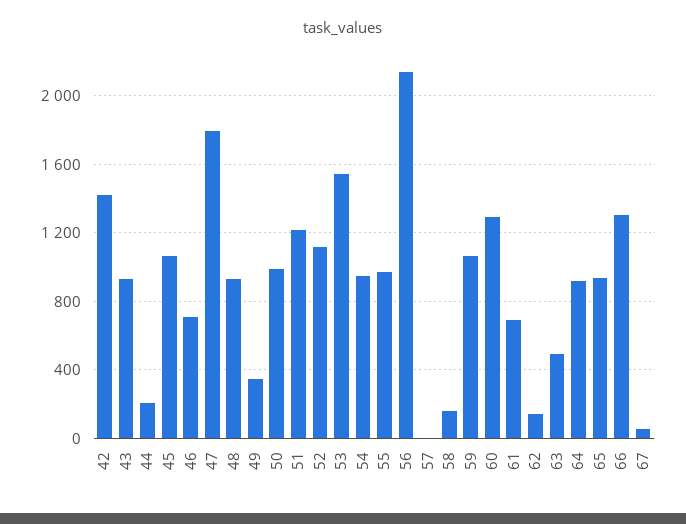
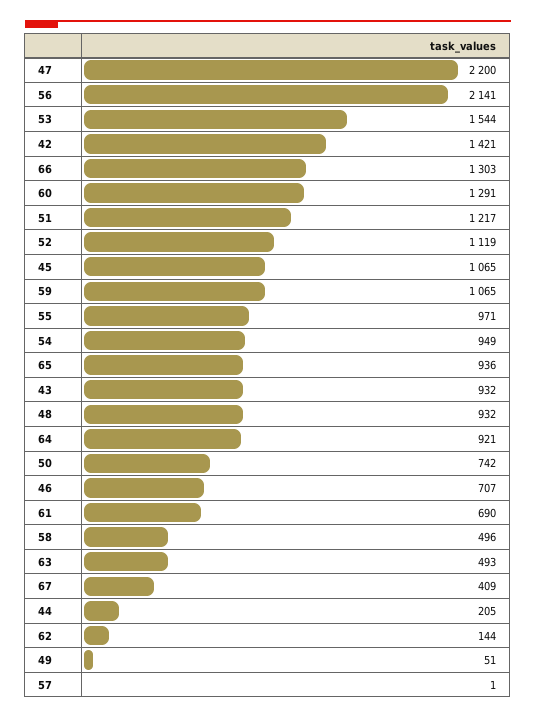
47: 1800 -> 2200
49: 350 -> 51
50: 1000 -> 742
58: 150 -> 496
67: 50 -> 409

